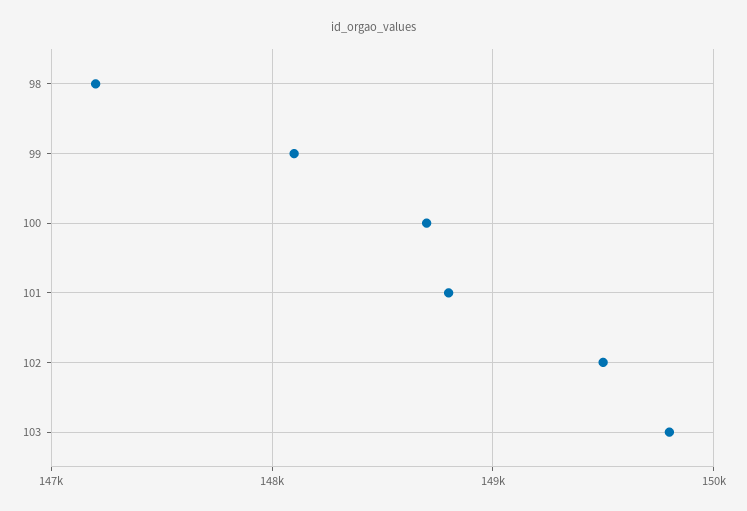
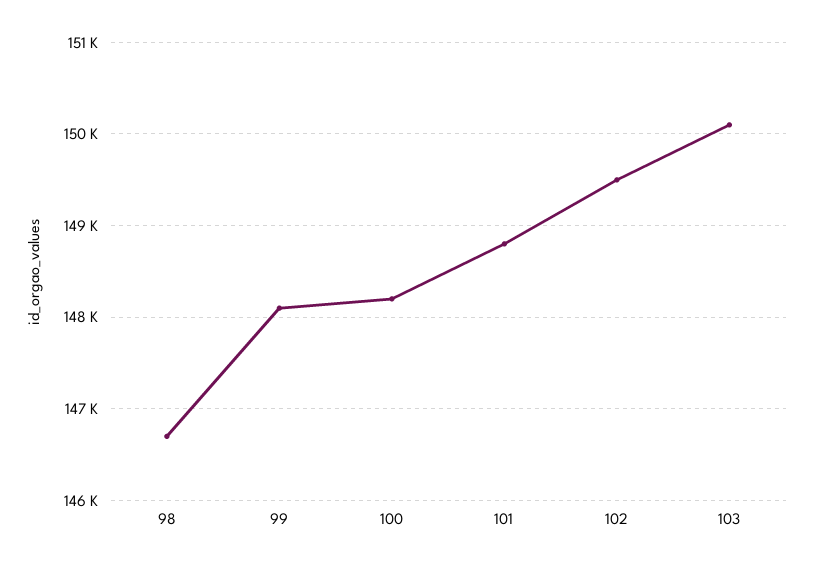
98: 147200 -> 146700
100: 148700 -> 148200
103: 149800 -> 150100

